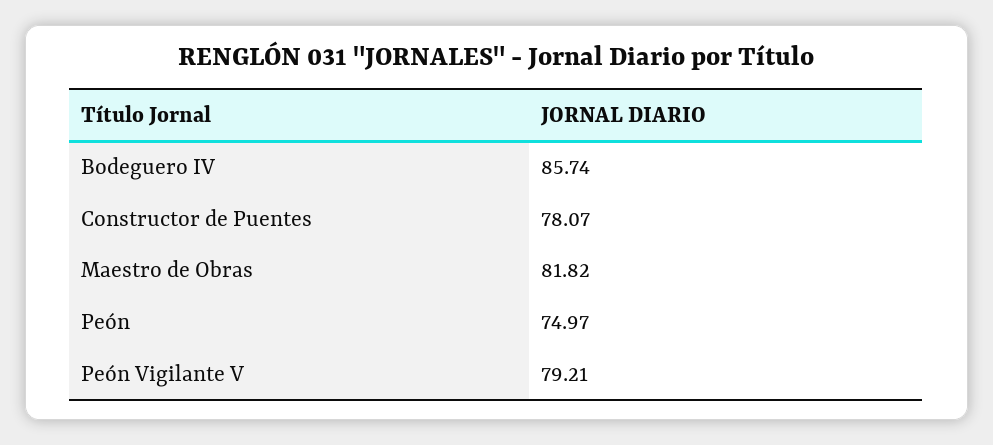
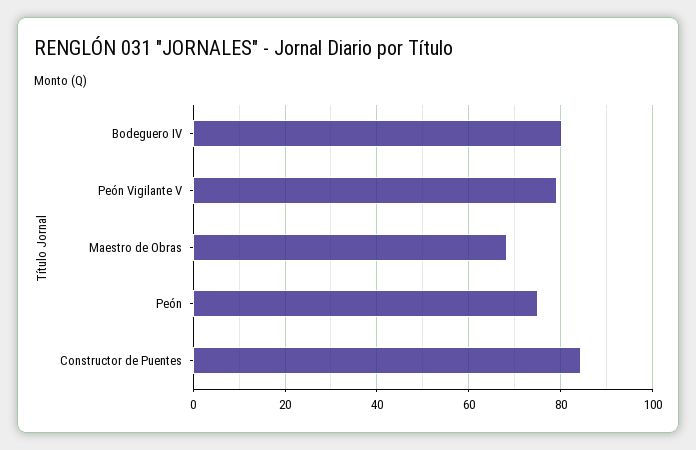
Bodeguero IV: 85.74 -> 80
Constructor de Puentes: 78.07 -> 84
Maestro de Obras: 81.82 -> 68

